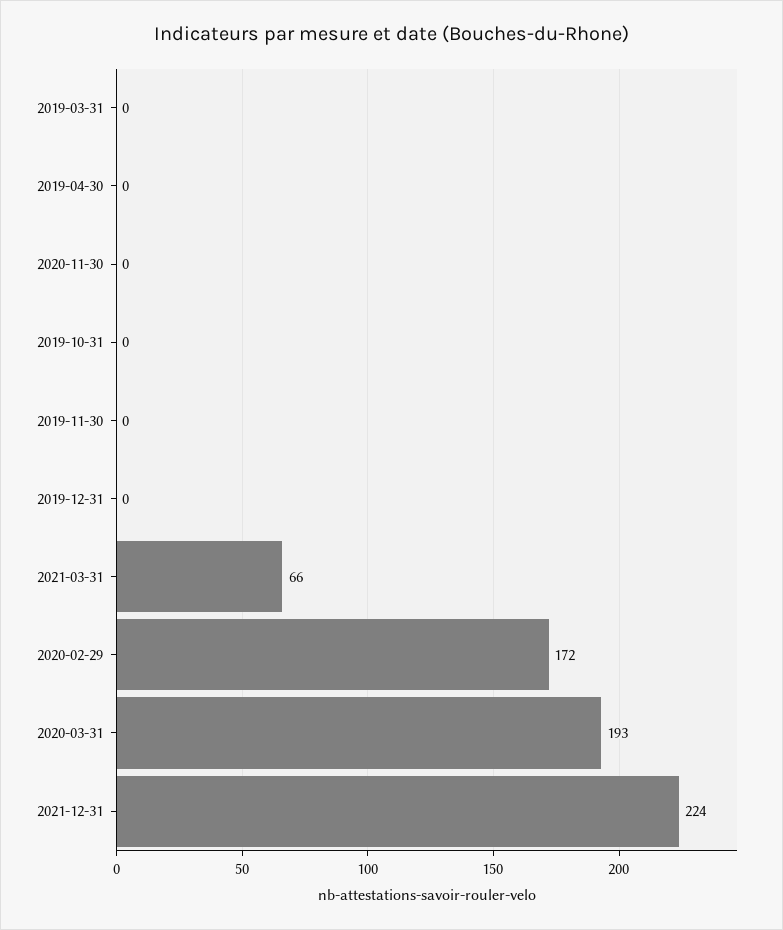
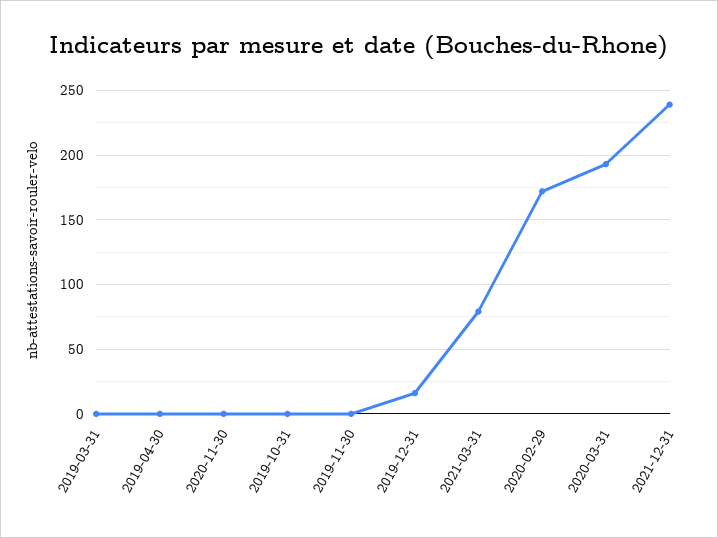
2019-12-31: 0 -> 15
2021-03-31: 66 -> 80
2021-12-31: 224 -> 240

